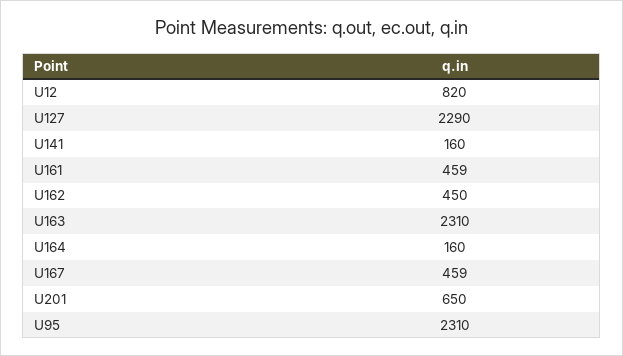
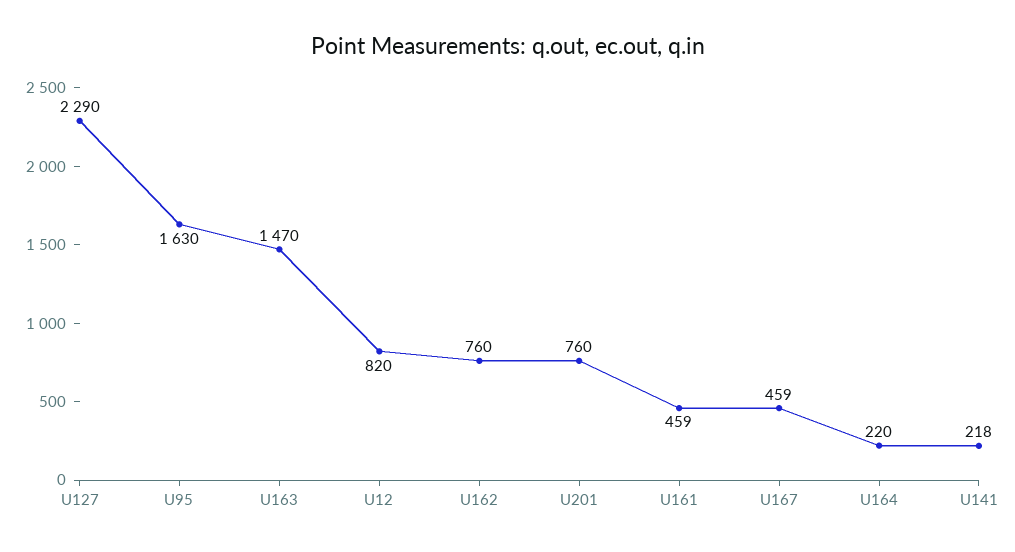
U141: 160 -> 218
U162: 450 -> 760
U163: 2310 -> 1470
U164: 160 -> 220
U201: 650 -> 760
U95: 2310 -> 1630

